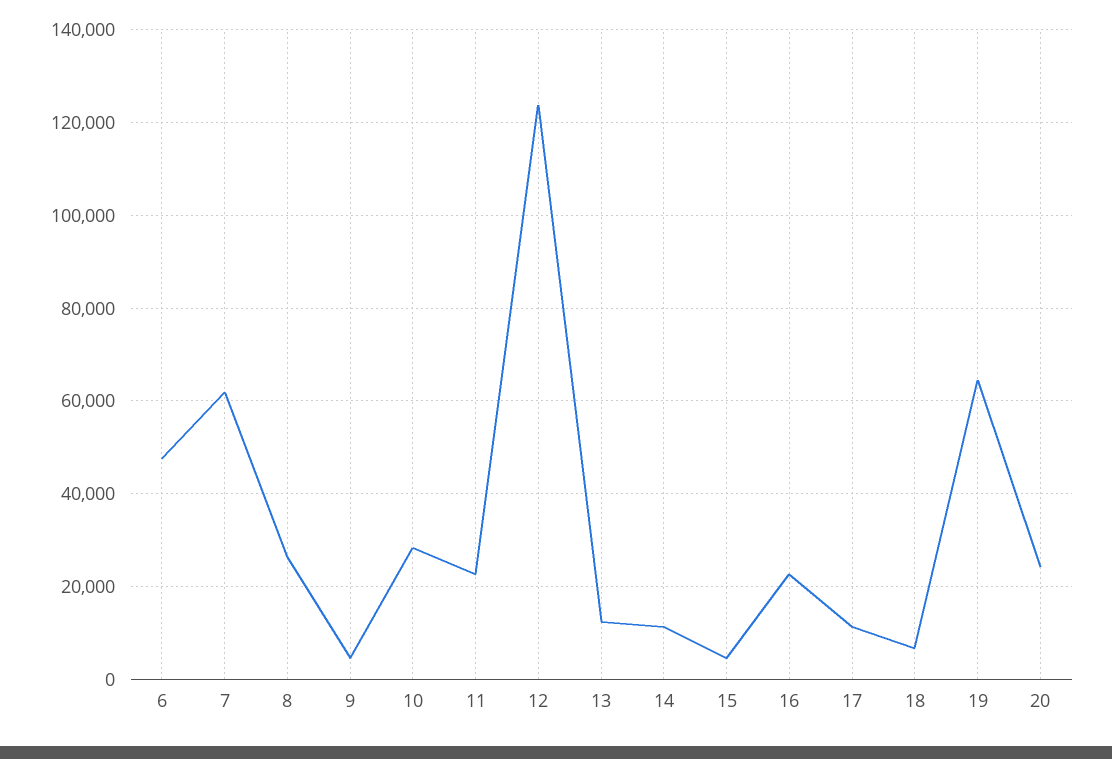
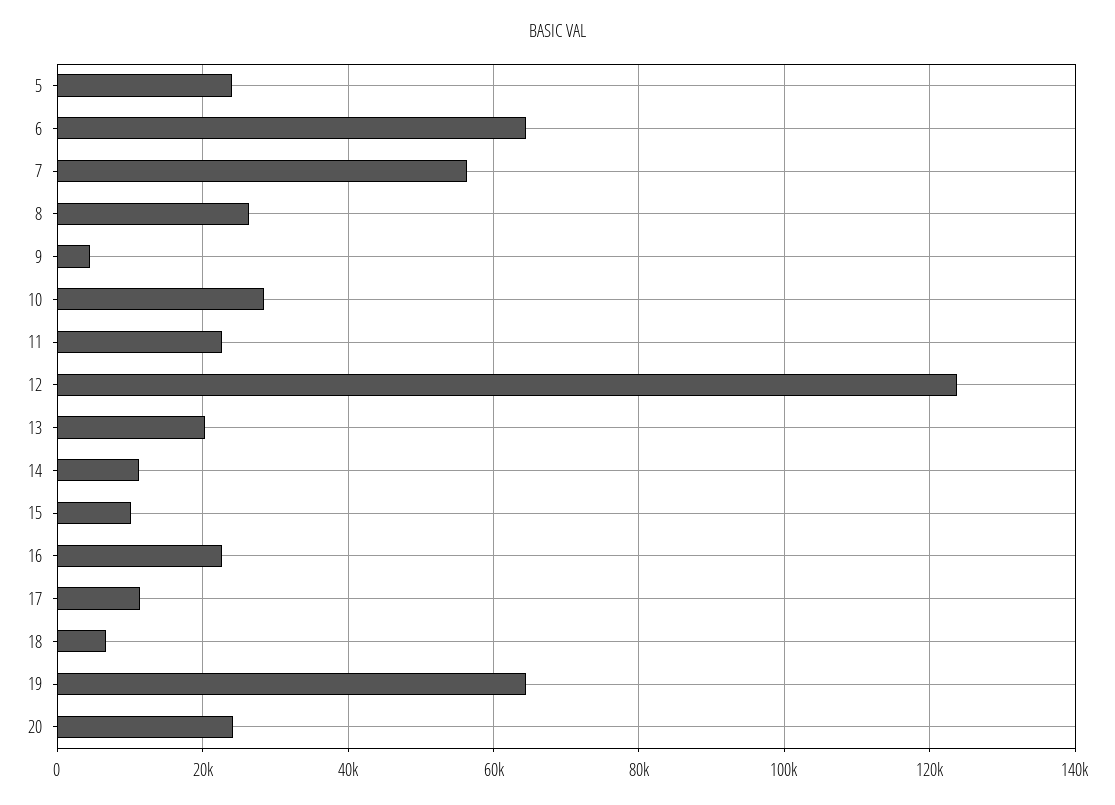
6: 48000 -> 64000
7: 62000 -> 56000
13: 12000 -> 20000
15: 4000 -> 10000
5: none -> 24000

